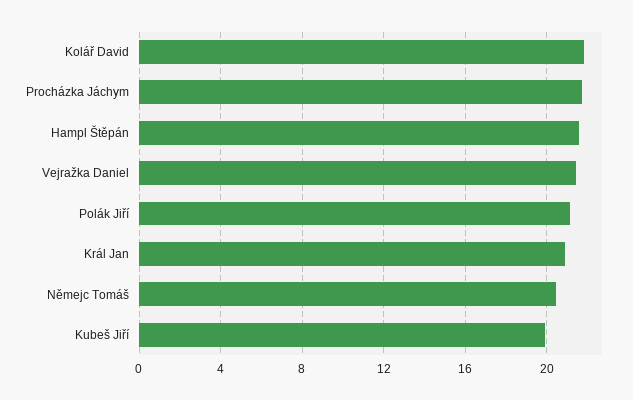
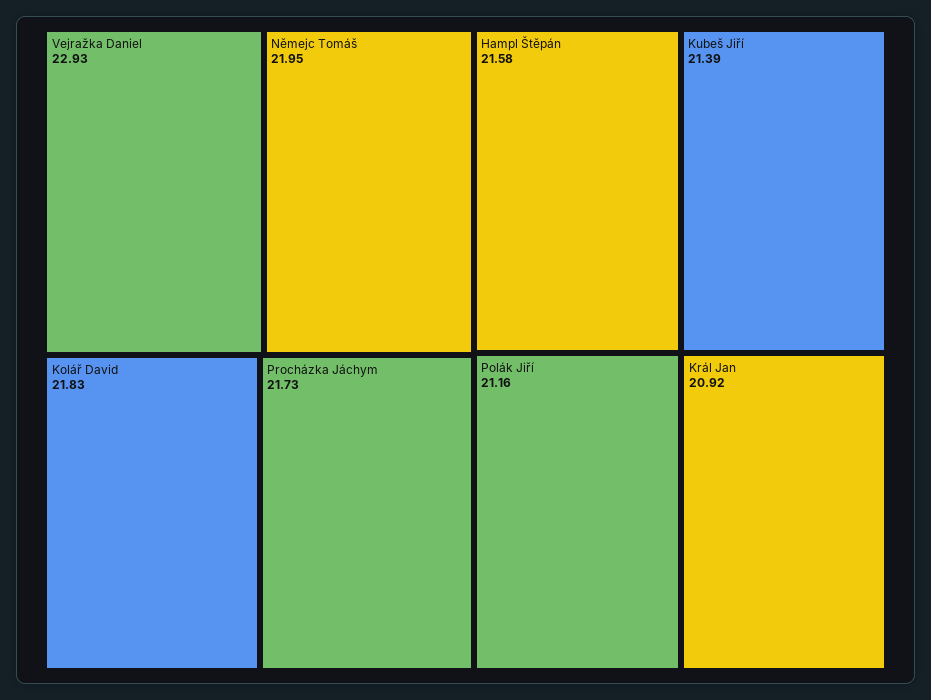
Vejražka Daniel: 21.5 -> 22.93
Němejc Tomáš: 20.5 -> 21.95
Kubeš Jiří: 20 -> 21.39

